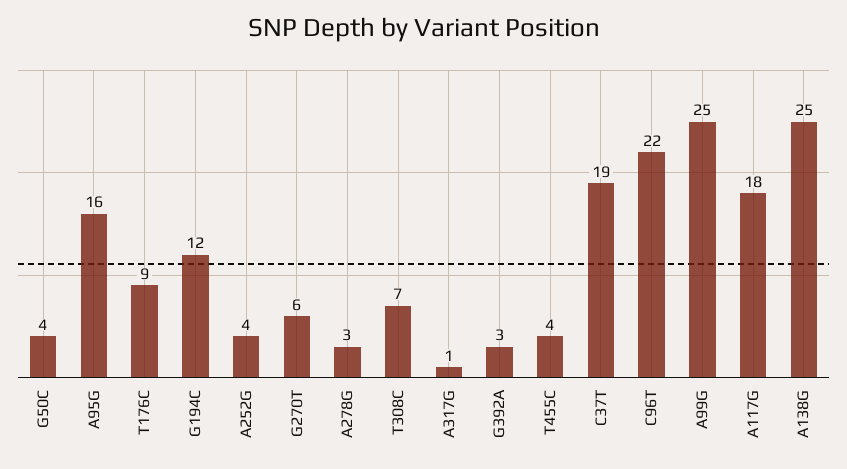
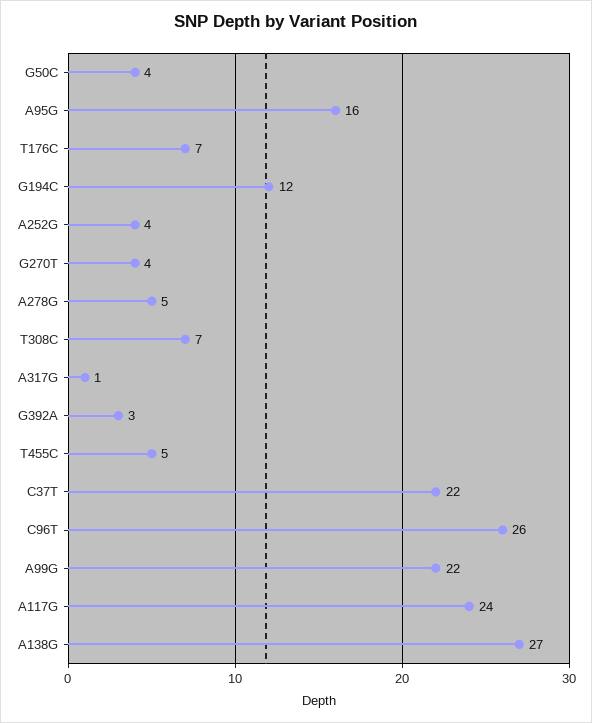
T176C: 9 -> 7
G270T: 6 -> 4
A278G: 3 -> 5
T455C: 4 -> 5
C37T: 19 -> 22
C96T: 22 -> 26
A99G: 25 -> 22
A117G: 18 -> 24
A138G: 25 -> 27

